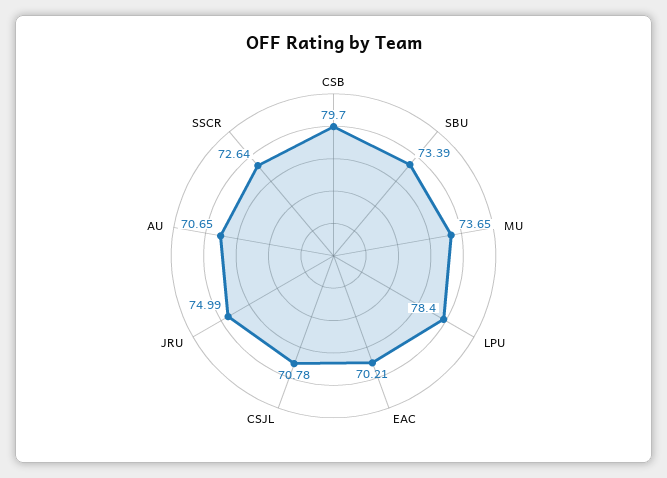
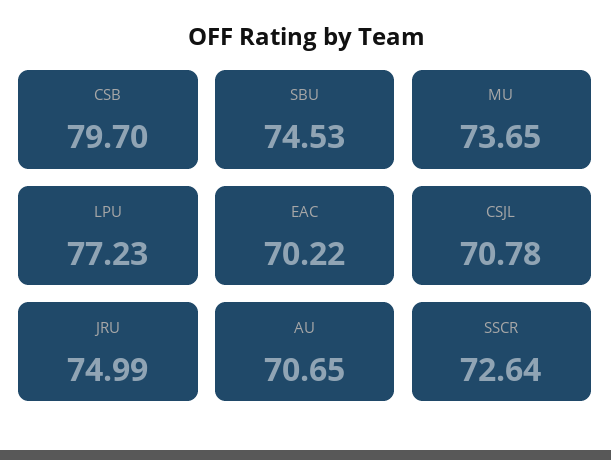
SBU: 73.39 -> 74.53
LPU: 78.4 -> 77.23
EAC: 70.21 -> 70.22

